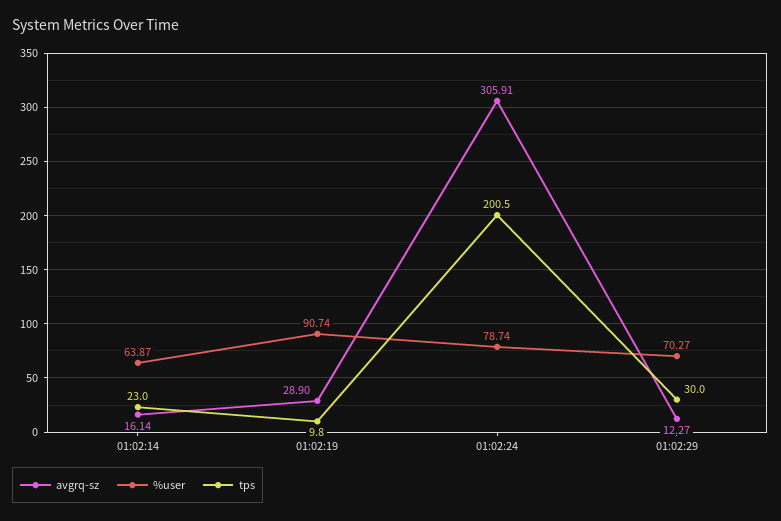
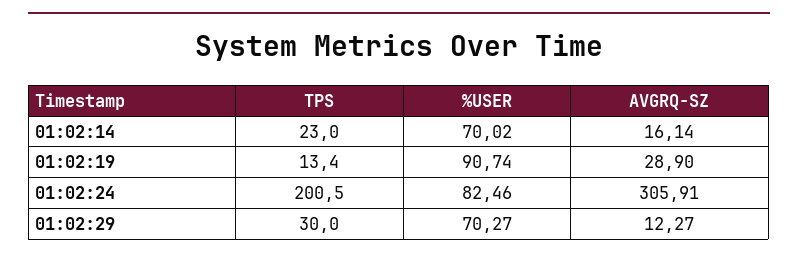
%user, 01:02:14: 63.87 -> 70.02
tps, 01:02:19: 9.8 -> 13.4
%user, 01:02:24: 78.74 -> 82.46

